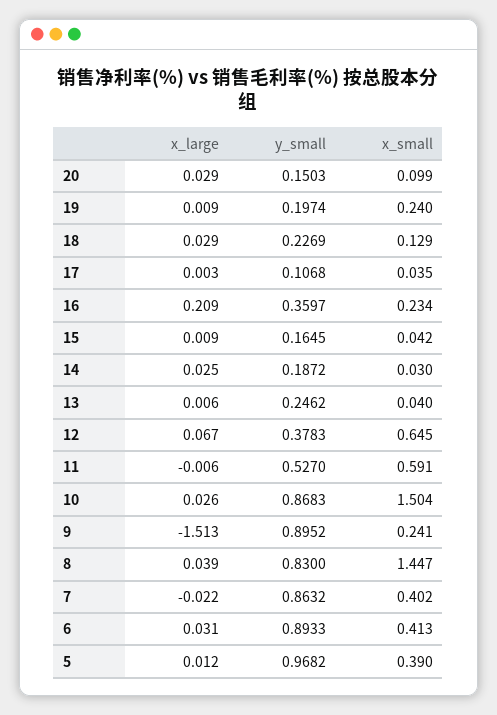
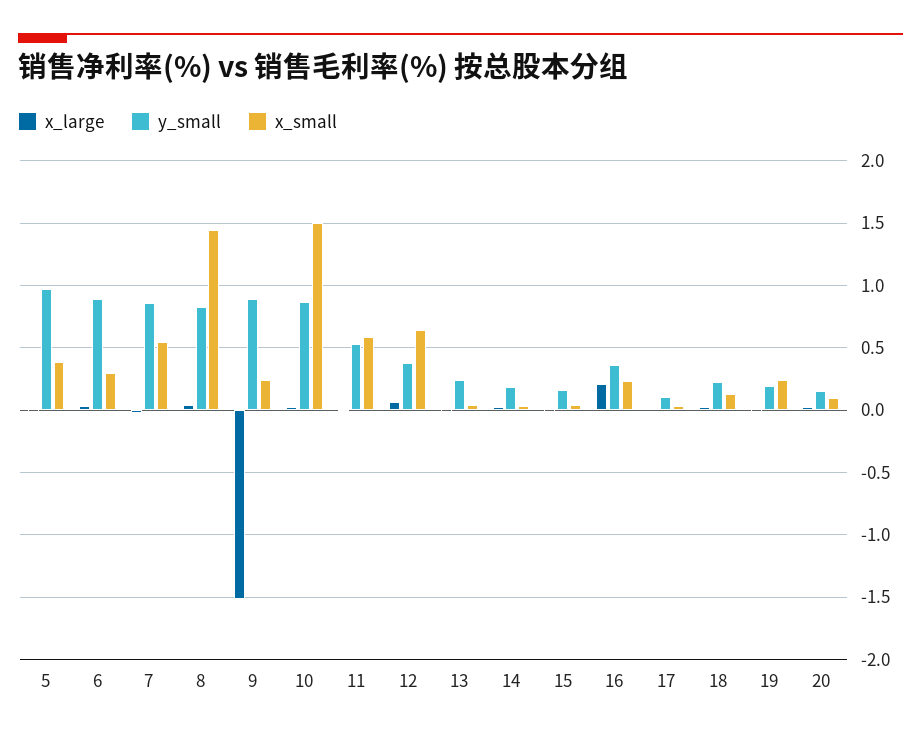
x_small, 7: 0.402 -> 0.55
x_small, 6: 0.413 -> 0.3

